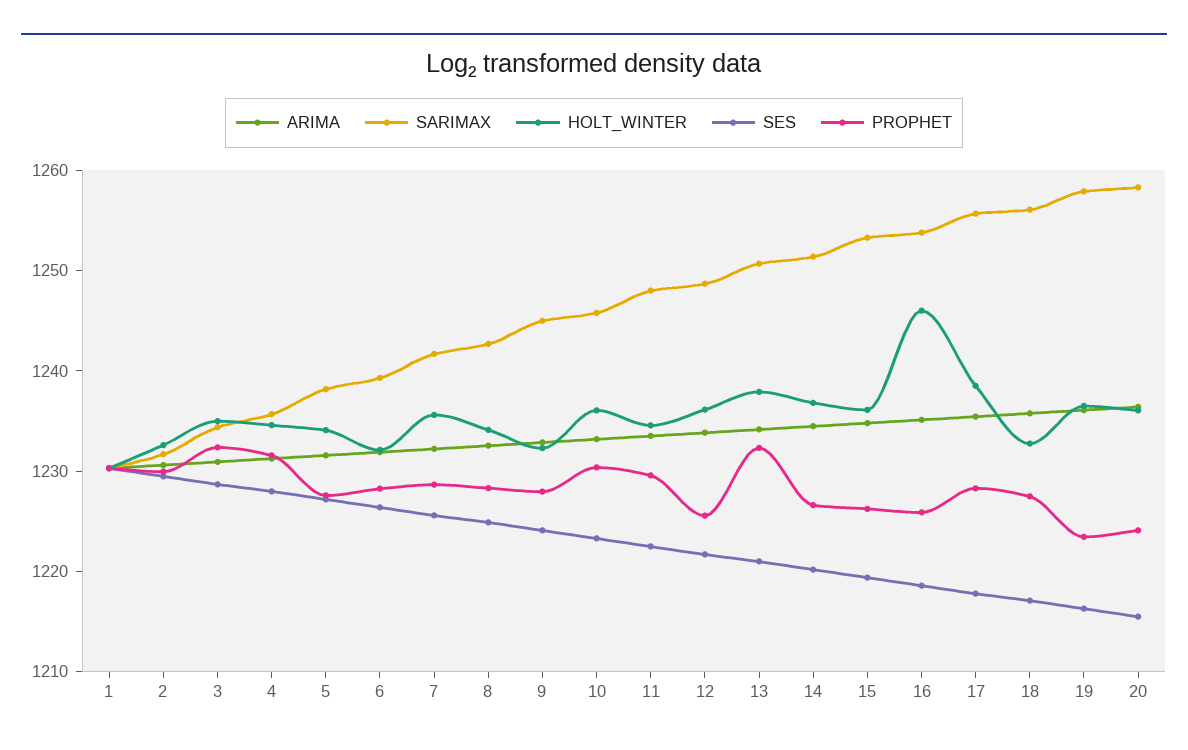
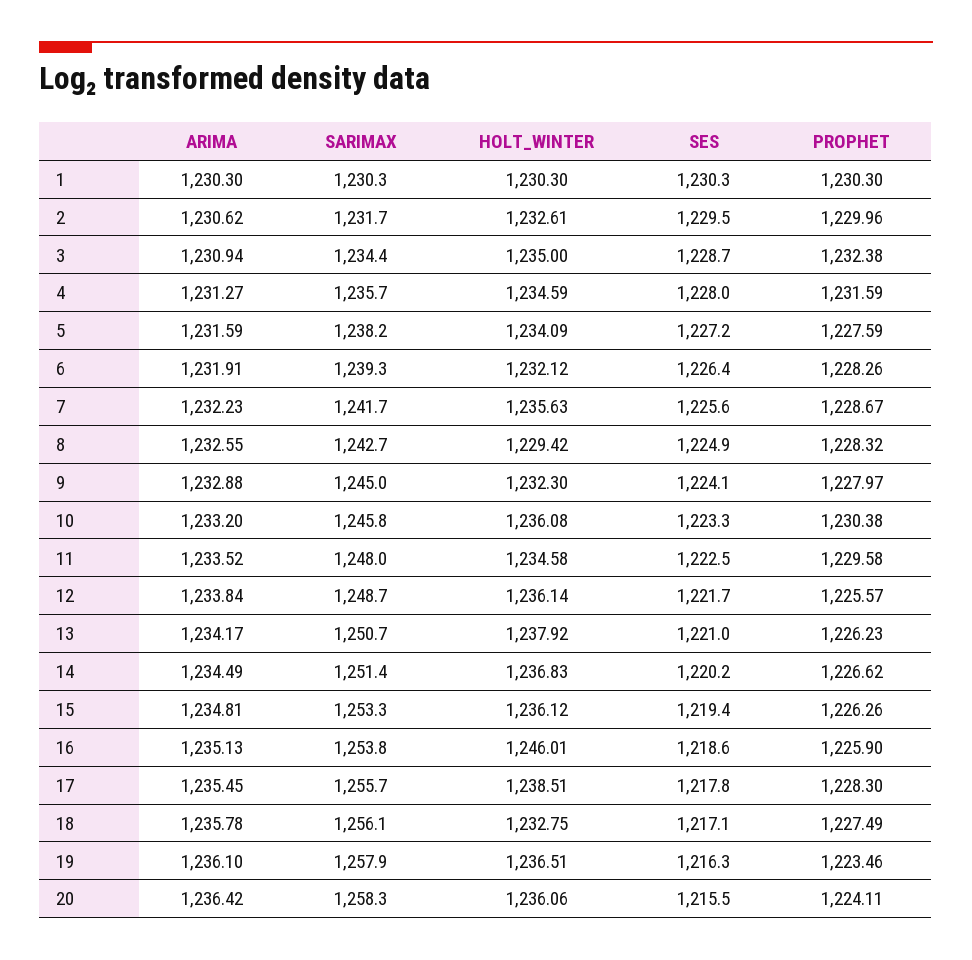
HOLT_WINTER, 8: 1234 -> 1229.42
PROPHET, 13: 1232 -> 1226.23

